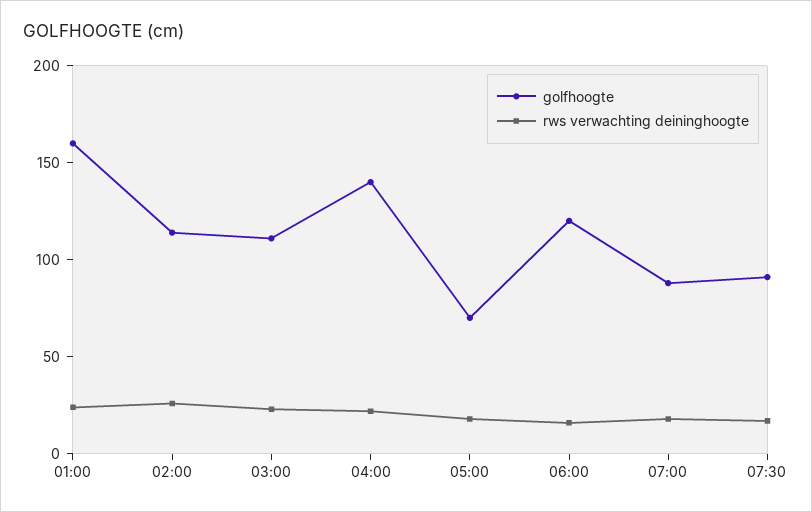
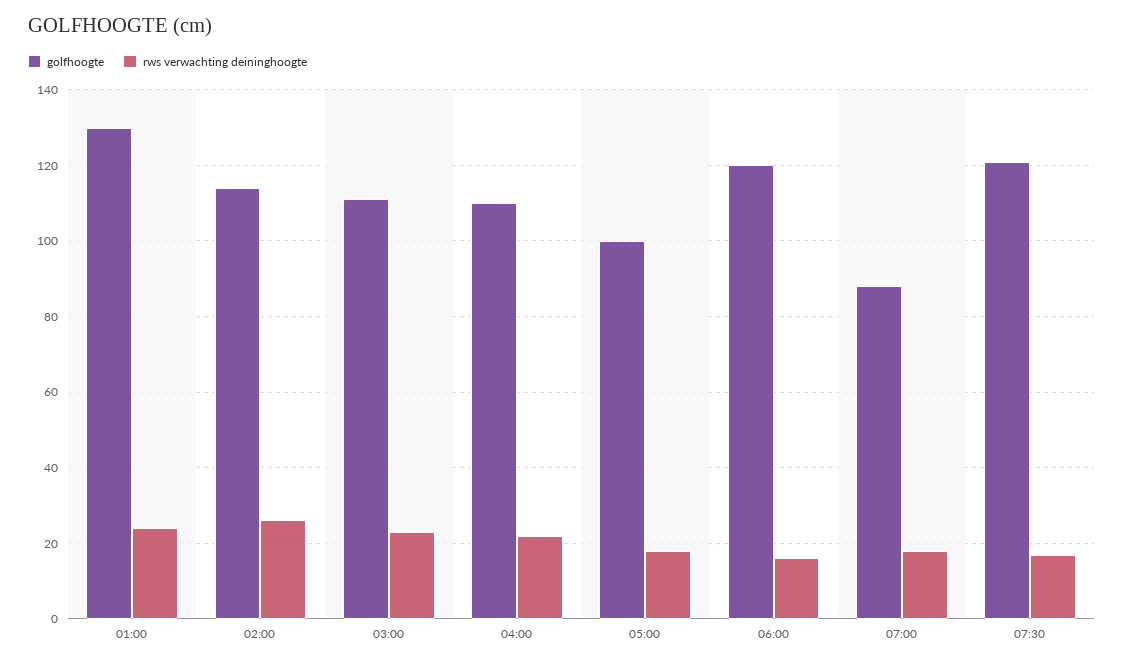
golfhoogte, 01:00: 160 -> 130
golfhoogte, 04:00: 140 -> 110
golfhoogte, 05:00: 70 -> 100
golfhoogte, 07:30: 90 -> 120

